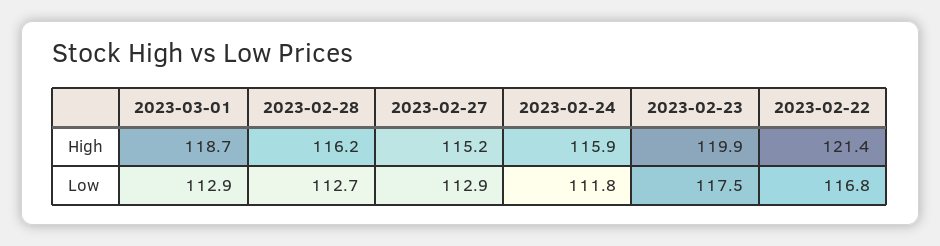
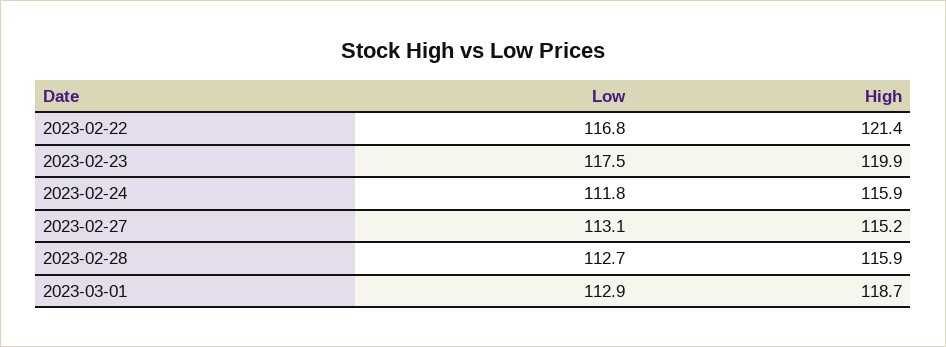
2023-02-28, High: 116.2 -> 115.9
2023-02-27, Low: 112.9 -> 113.1

